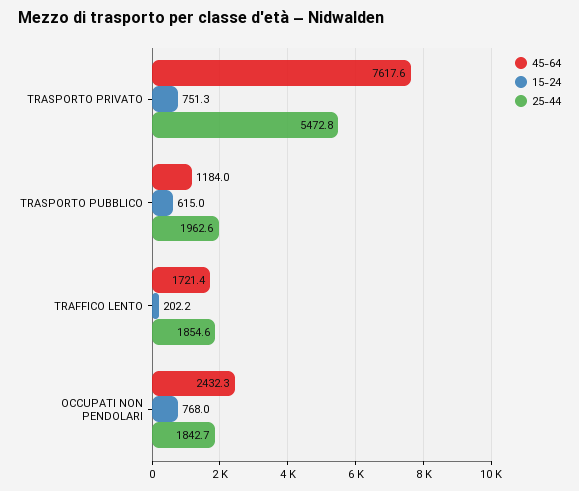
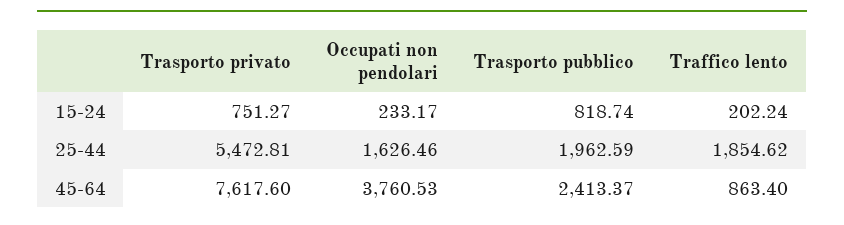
45-64, TRASPORTO PUBBLICO: 1184 -> 2413.37
15-24, TRASPORTO PUBBLICO: 615 -> 818.74
45-64, TRAFFICO LENTO: 1721.4 -> 863.4
45-64, OCCUPATI NON PENDOLARI: 2432.3 -> 3760.53
15-24, OCCUPATI NON PENDOLARI: 768 -> 233.17
25-44, OCCUPATI NON PENDOLARI: 1842.7 -> 1626.46

